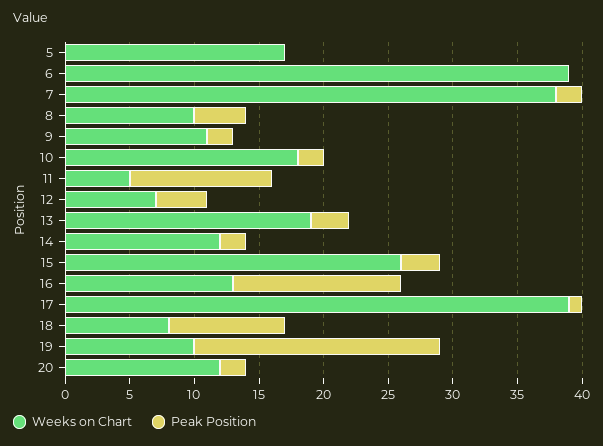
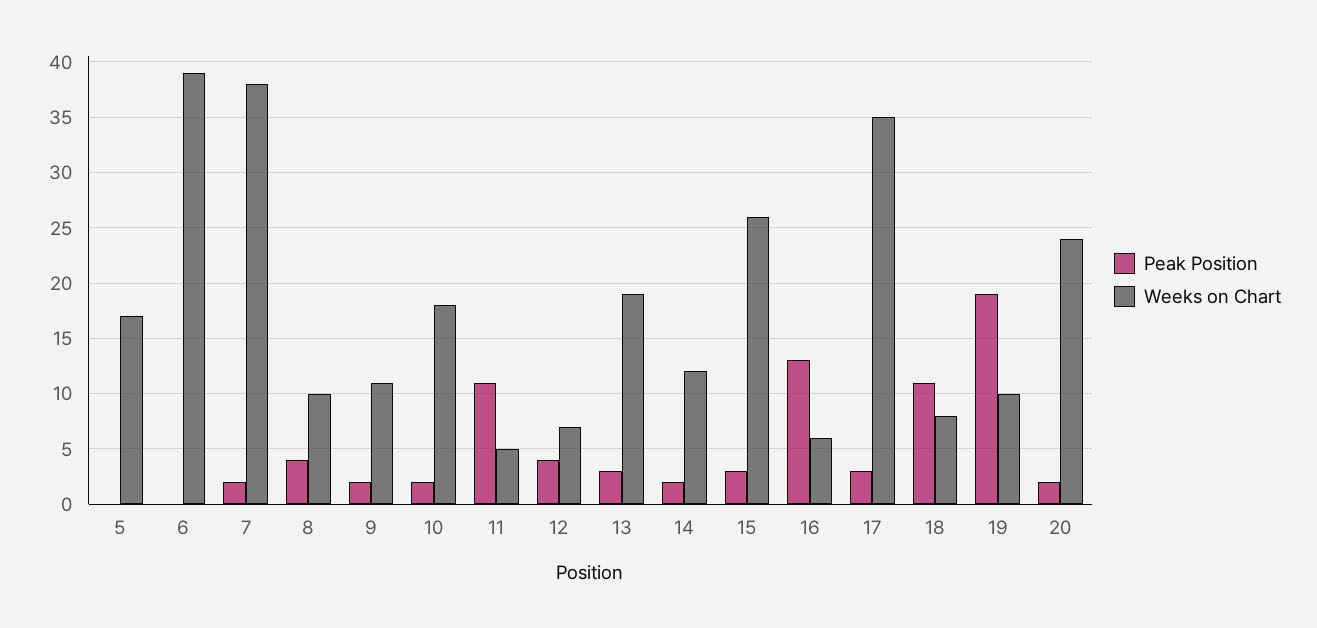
Weeks on Chart, 16: 13 -> 6
Weeks on Chart, 17: 39 -> 35
Peak Position, 17: 1 -> 3
Peak Position, 18: 9 -> 11
Weeks on Chart, 20: 12 -> 24

